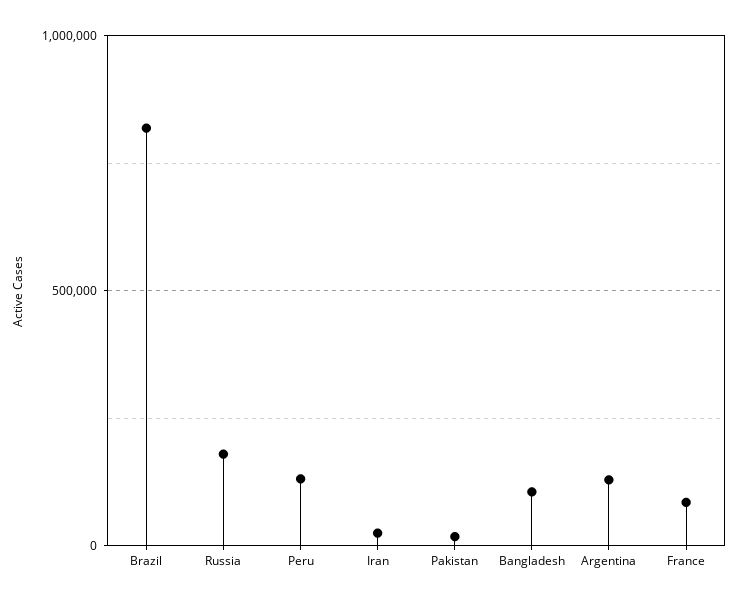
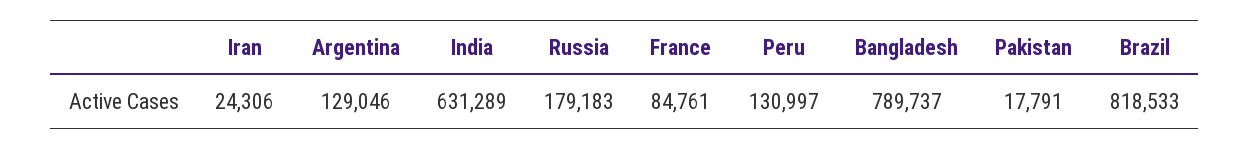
Bangladesh: 100000 -> 789737
India: none -> 631289

